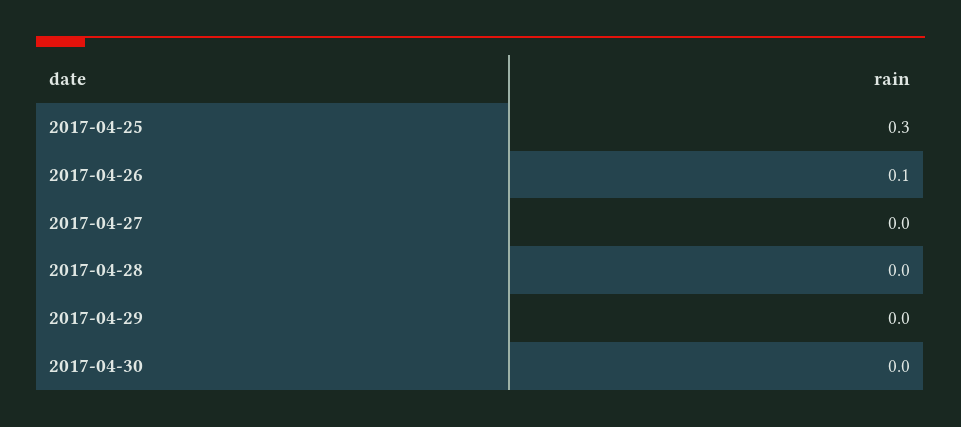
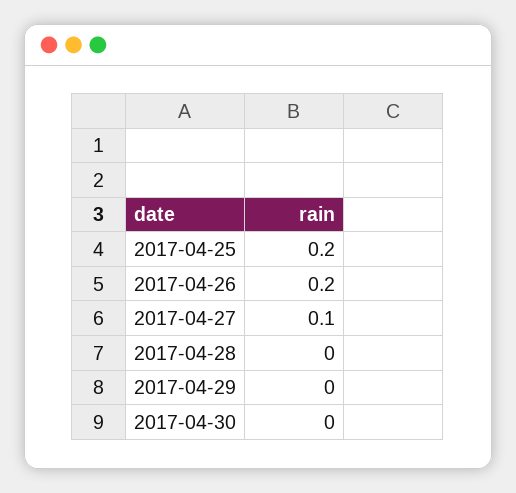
2017-04-25: 0.3 -> 0.2
2017-04-26: 0.1 -> 0.2
2017-04-27: 0 -> 0.1

